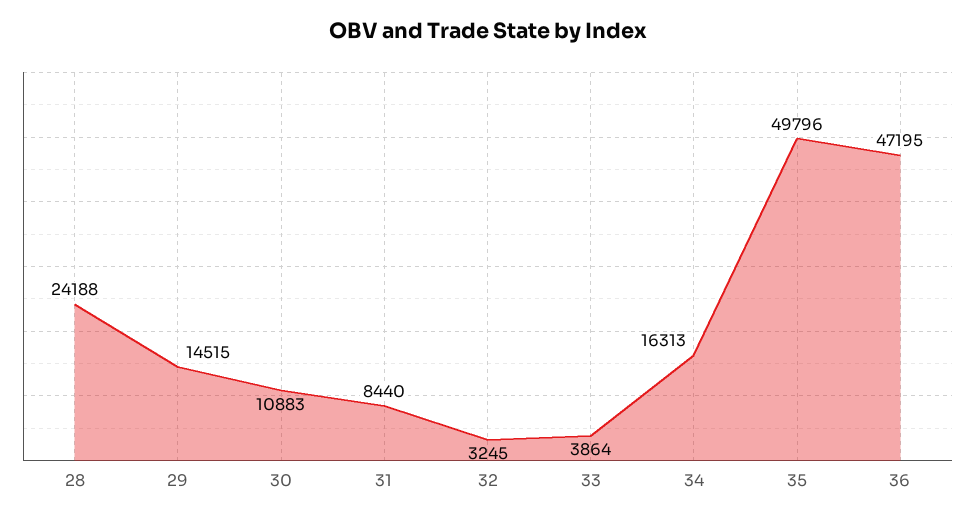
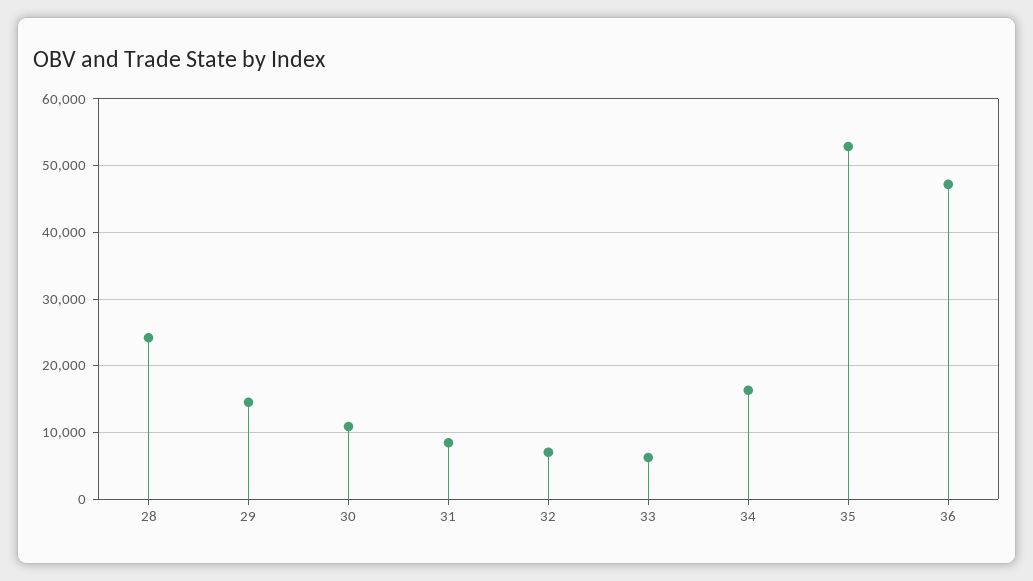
32: 3245 -> 7000
33: 3864 -> 6000
35: 49796 -> 53000

